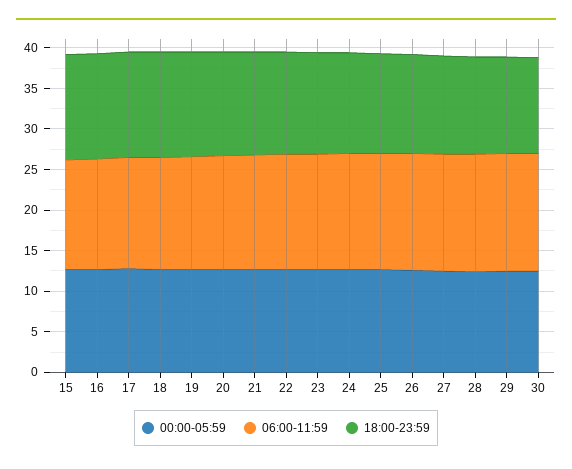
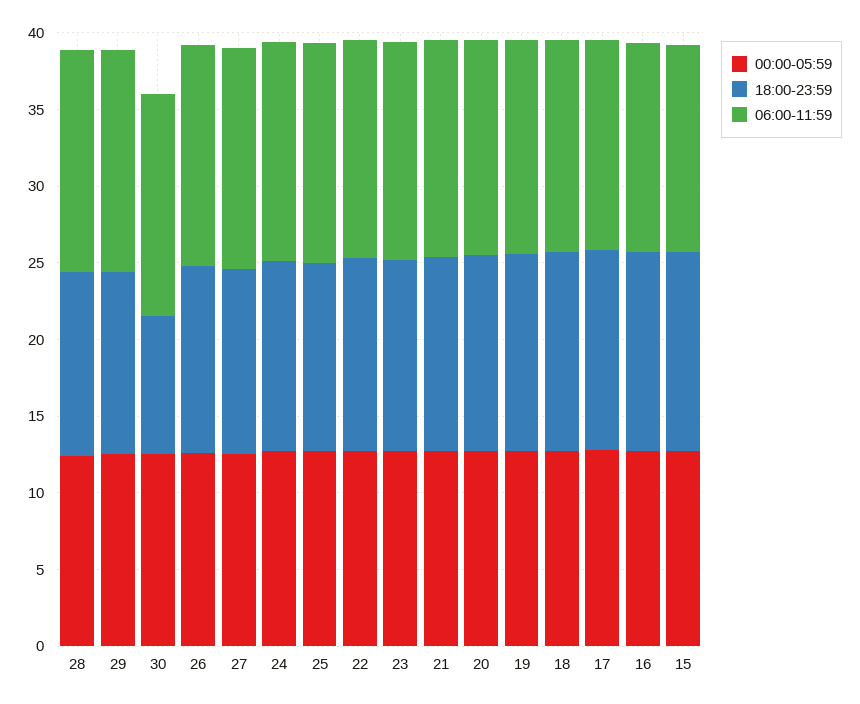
18:00-23:59, 30: 12 -> 9

